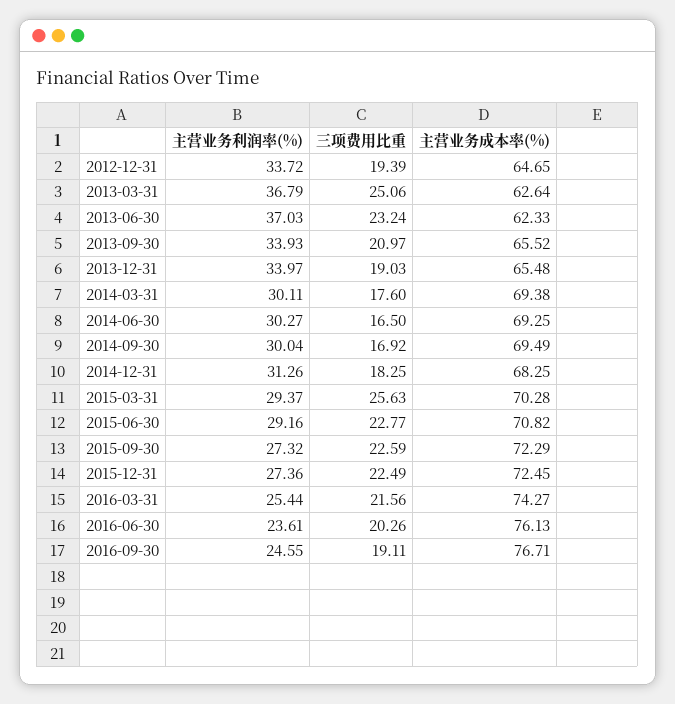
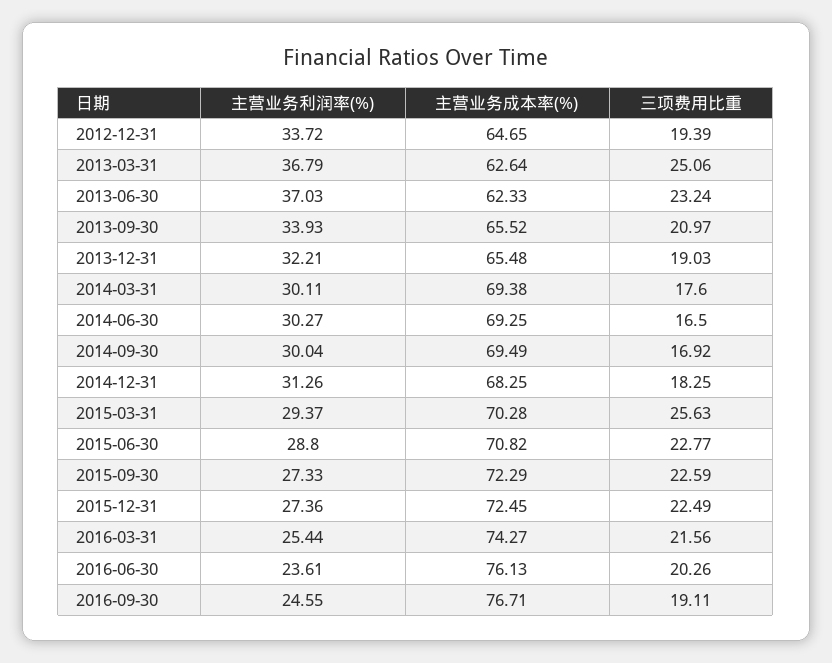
主营业务利润率(%), 2013-12-31: 33.97 -> 32.21
主营业务利润率(%), 2015-06-30: 29.16 -> 28.8
主营业务利润率(%), 2015-09-30: 27.32 -> 27.33

